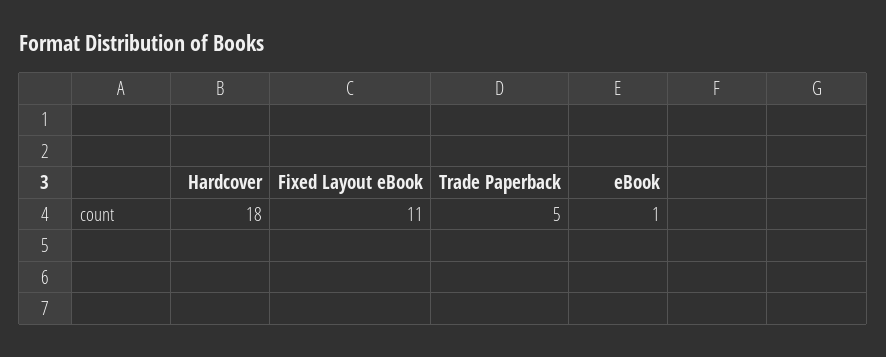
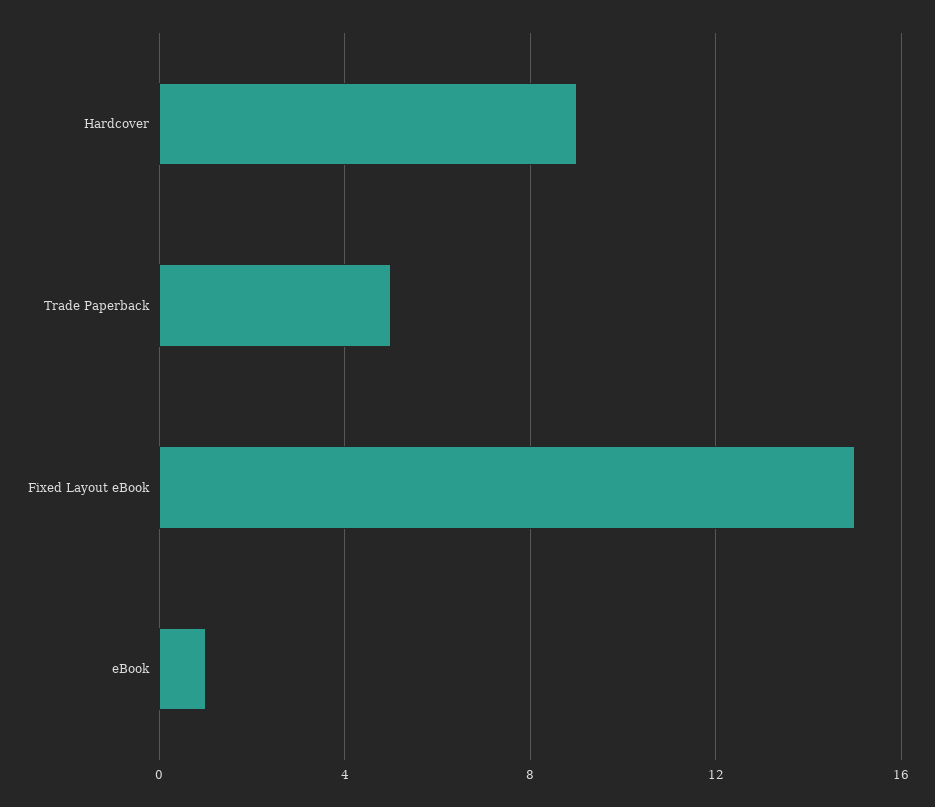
Hardcover: 18 -> 9
Fixed Layout eBook: 11 -> 15

